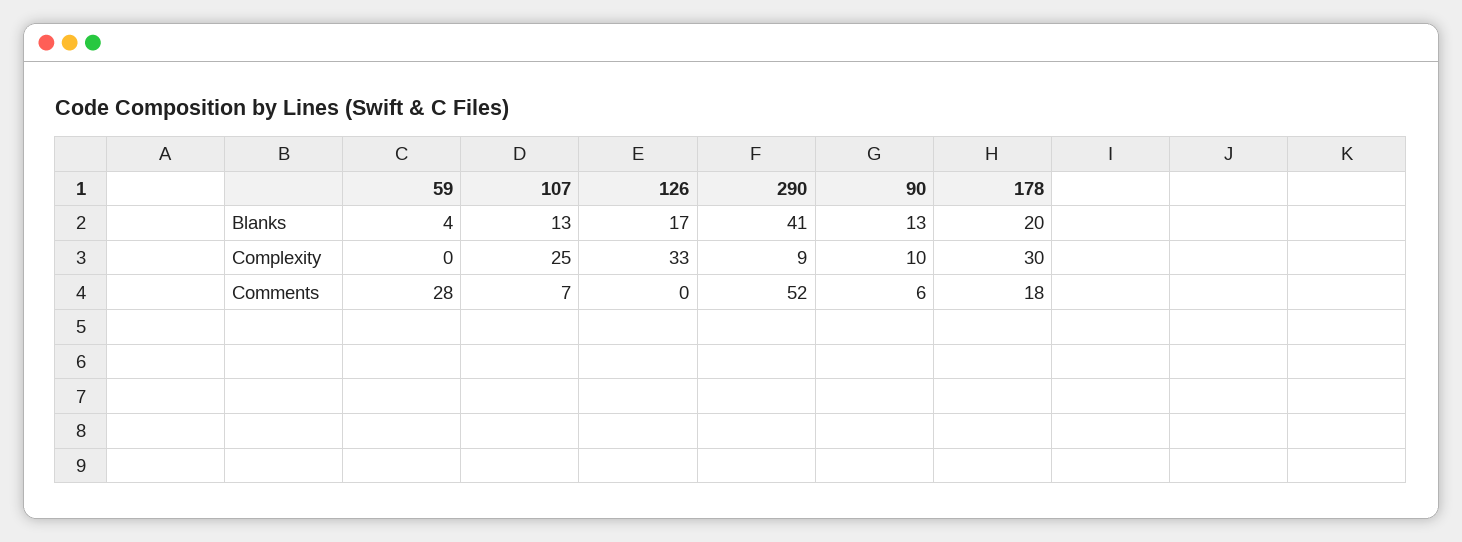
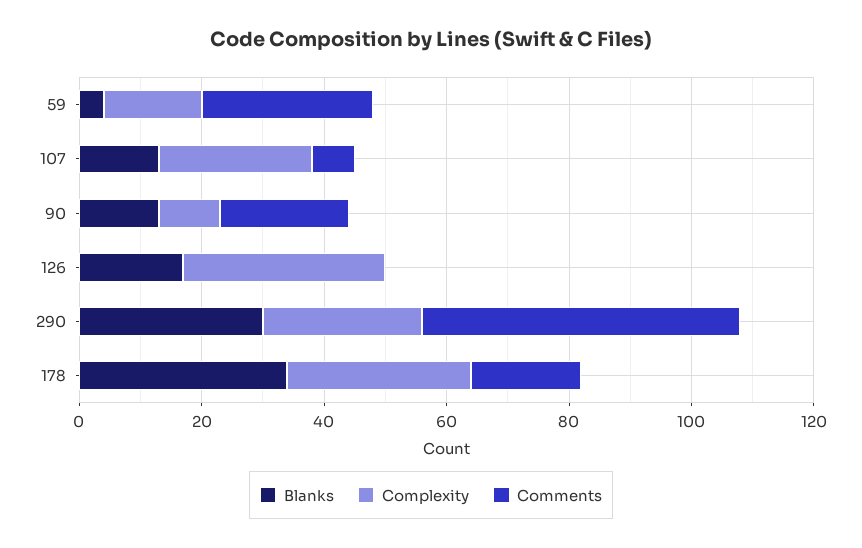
Blanks, 290: 41 -> 30
Blanks, 178: 20 -> 35
Complexity, 59: 0 -> 15
Complexity, 290: 9 -> 25
Comments, 90: 6 -> 20

